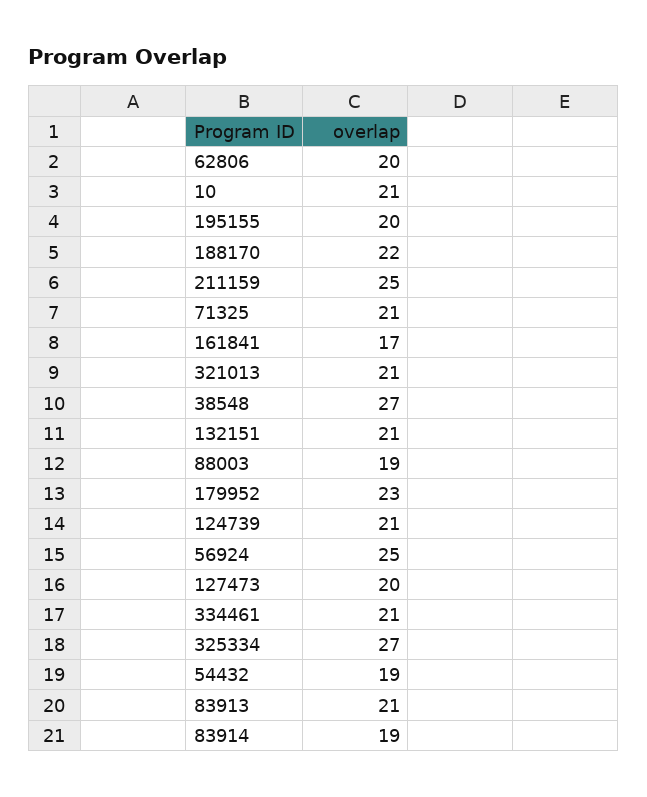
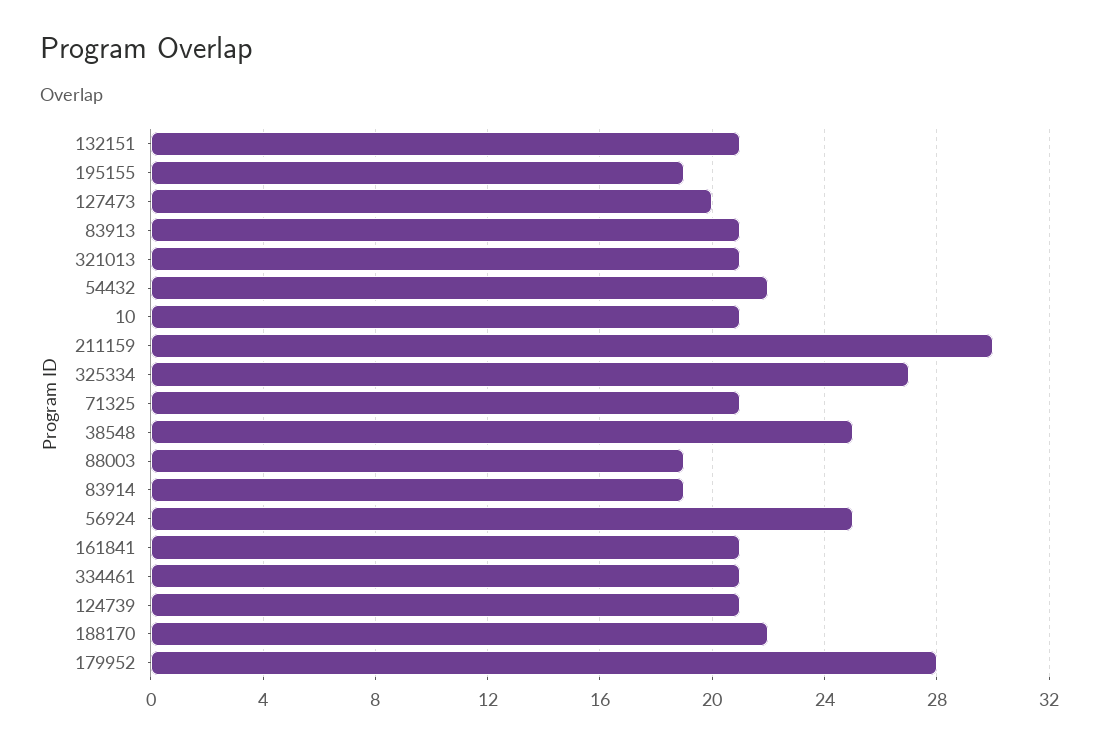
62806: 20 -> none
195155: 20 -> 19
211159: 25 -> 30
161841: 17 -> 21
38548: 27 -> 25
179952: 23 -> 28
54432: 19 -> 22

